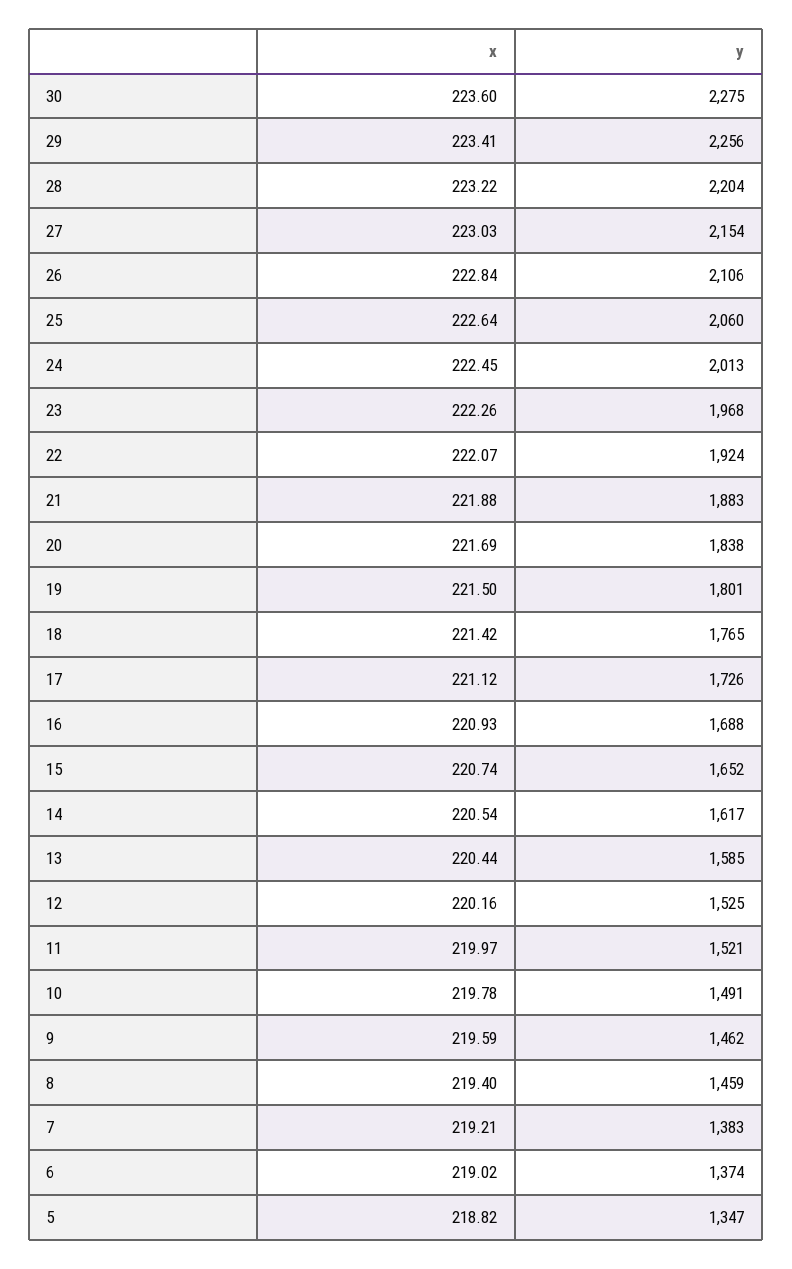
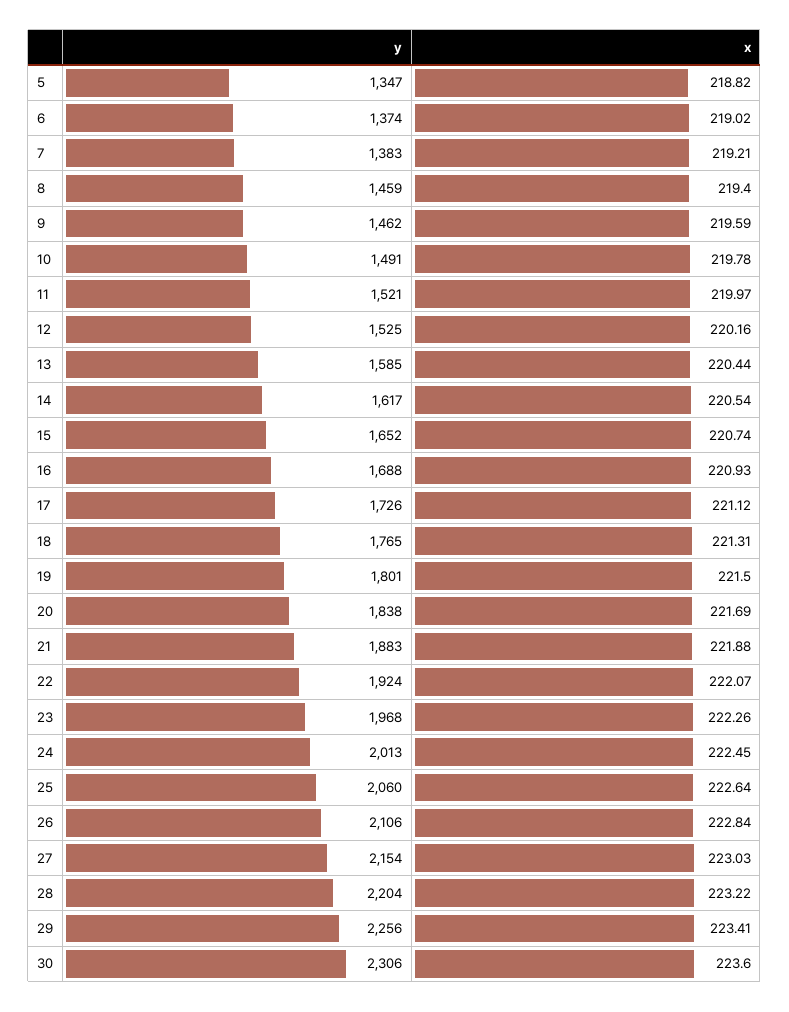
y, 30: 2275 -> 2306
x, 18: 221.42 -> 221.31

